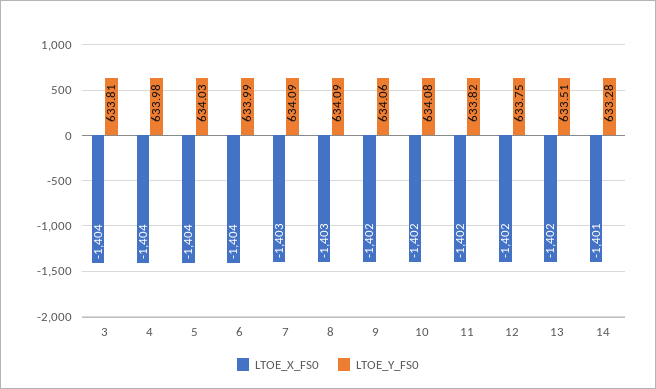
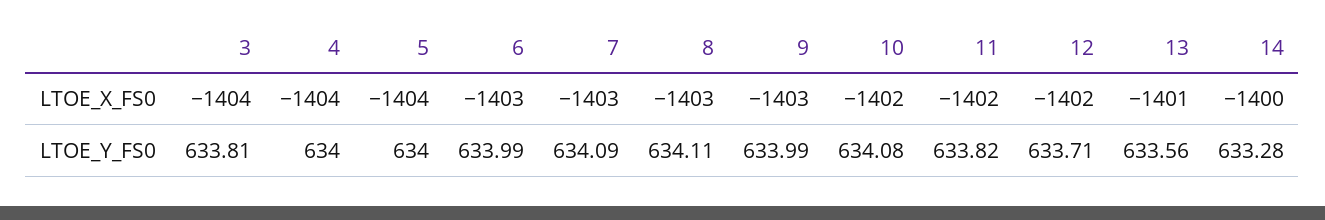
LTOE_Y_FS0, 4: 633.98 -> 634
LTOE_Y_FS0, 5: 634.03 -> 634
LTOE_X_FS0, 6: -1404 -> -1403
LTOE_Y_FS0, 8: 634.09 -> 634.11
LTOE_X_FS0, 9: -1402 -> -1403
LTOE_Y_FS0, 9: 634.06 -> 633.99
LTOE_Y_FS0, 12: 633.75 -> 633.71
LTOE_X_FS0, 13: -1402 -> -1401
LTOE_Y_FS0, 13: 633.51 -> 633.56
LTOE_X_FS0, 14: -1401 -> -1400

